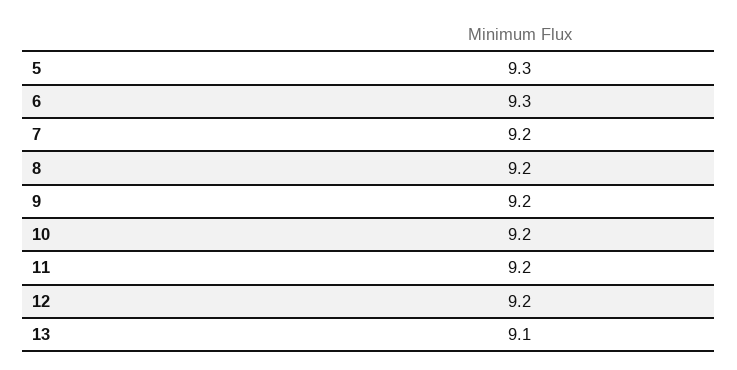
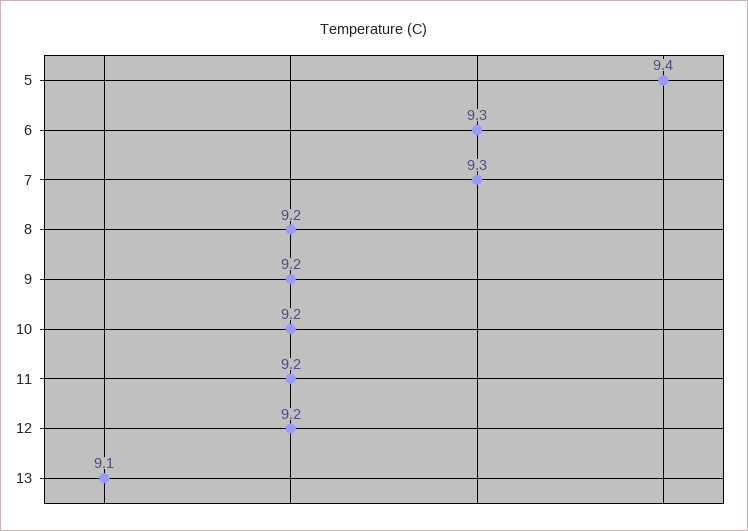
5: 9.3 -> 9.4
7: 9.2 -> 9.3

